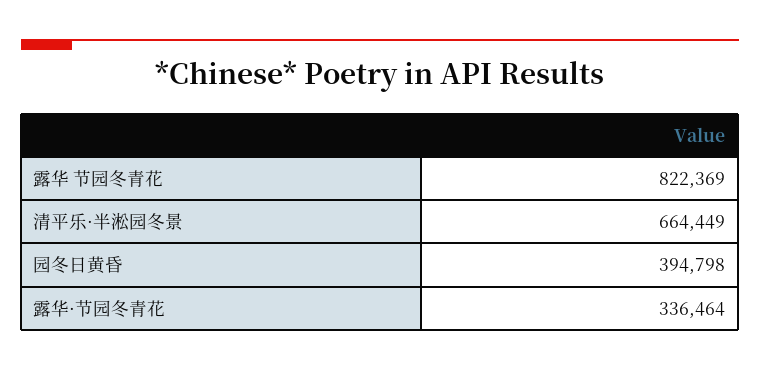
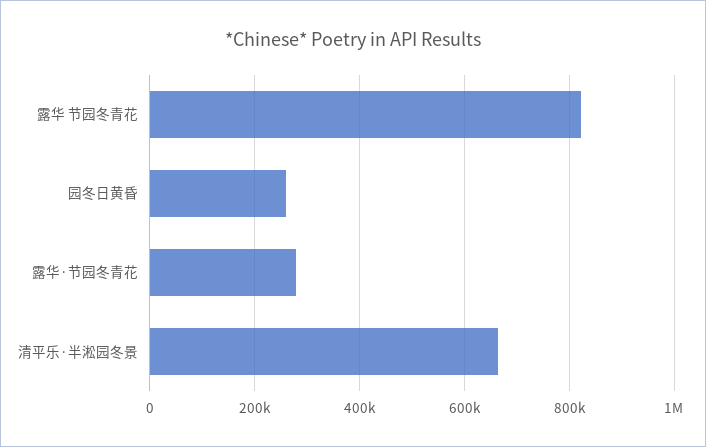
园冬日黄昏: 394798 -> 260000
露华·节园冬青花: 336464 -> 280000

